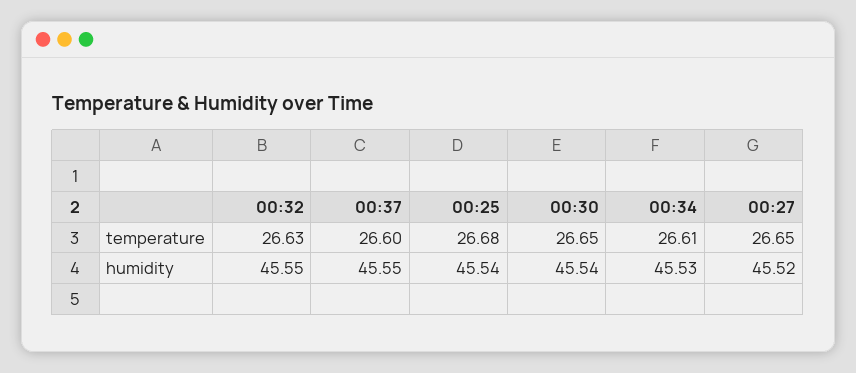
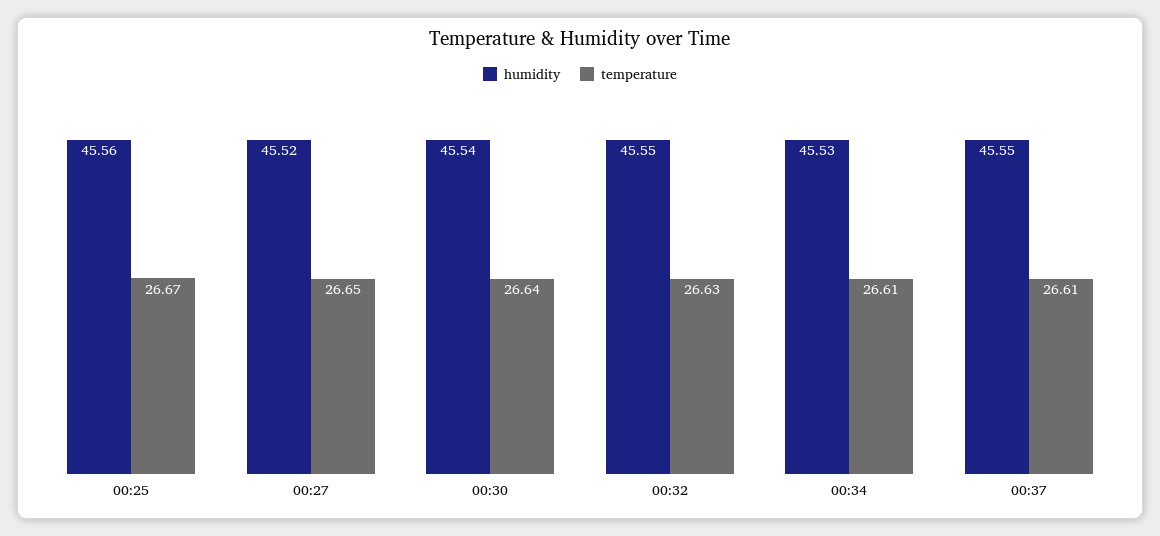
temperature, 00:37: 26.6 -> 26.61
temperature, 00:25: 26.68 -> 26.67
temperature, 00:30: 26.65 -> 26.64
humidity, 00:25: 45.54 -> 45.56

